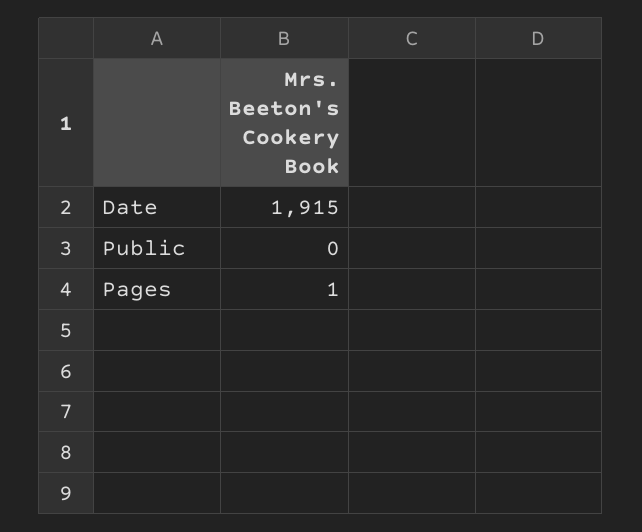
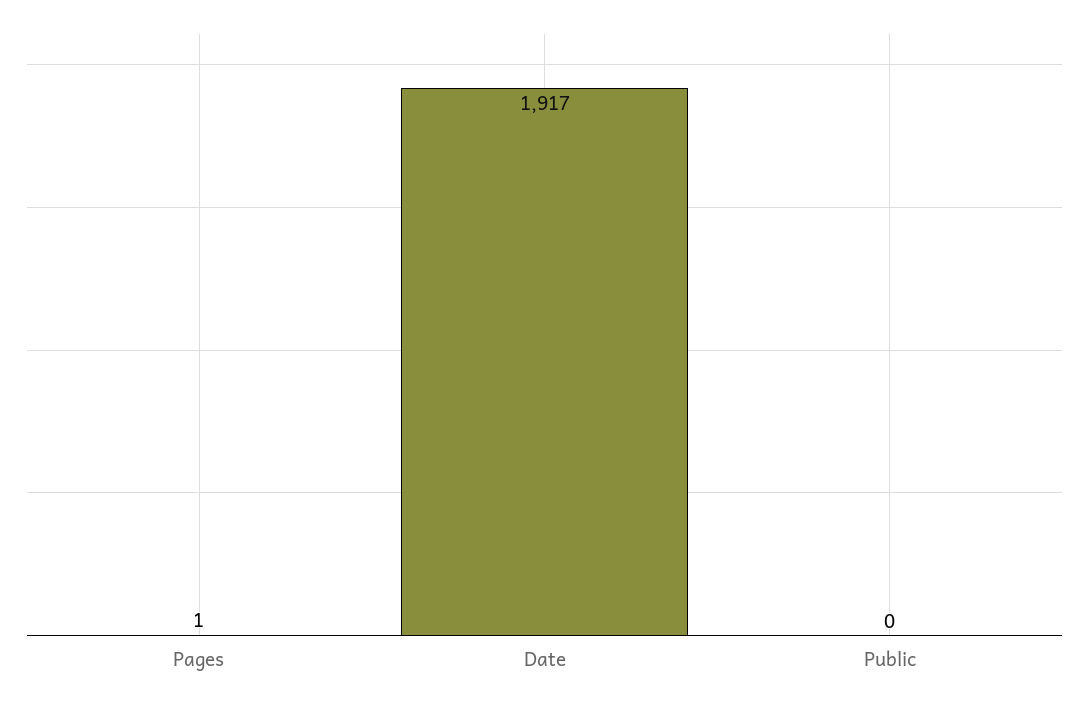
Date: 1915 -> 1917

